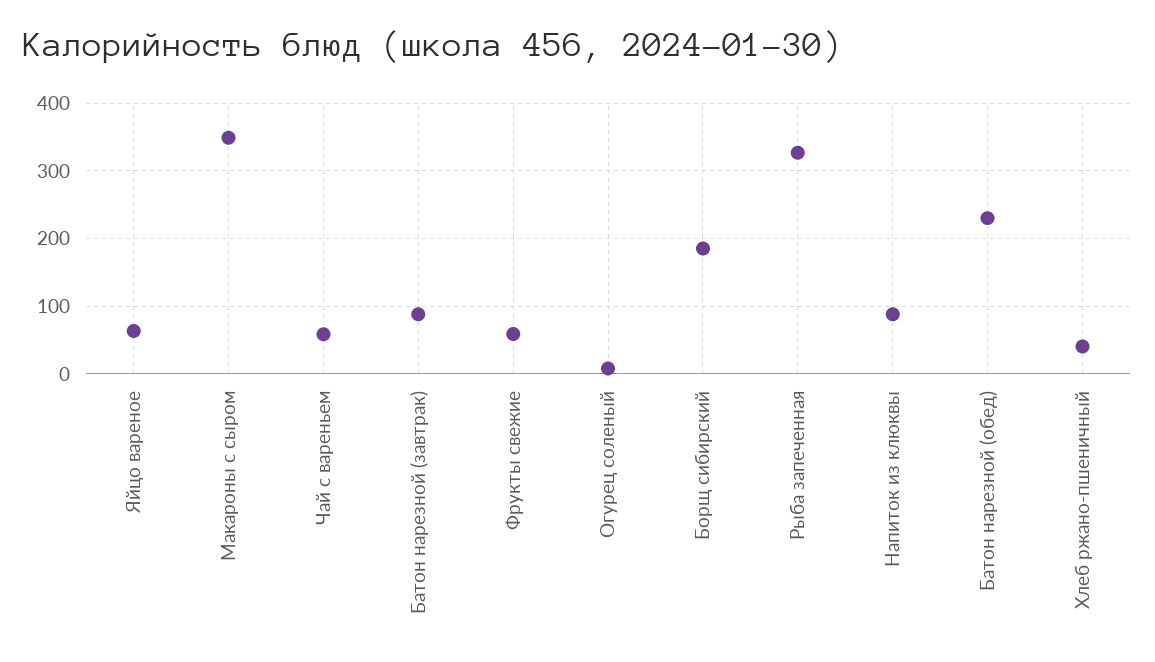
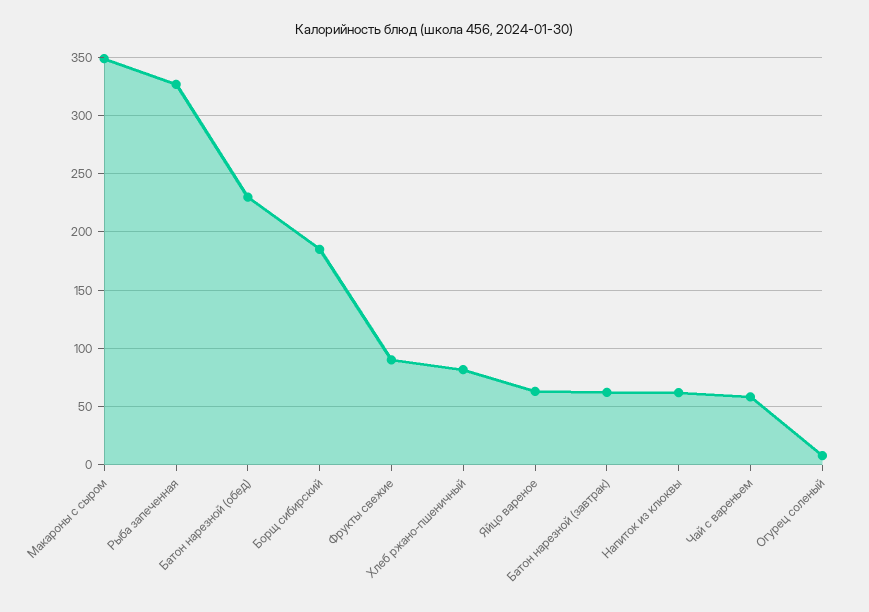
Батон нарезной (завтрак): 90 -> 60
Фрукты свежие: 60 -> 90
Напиток из клюквы: 90 -> 60
Хлеб ржано-пшеничный: 40 -> 80

